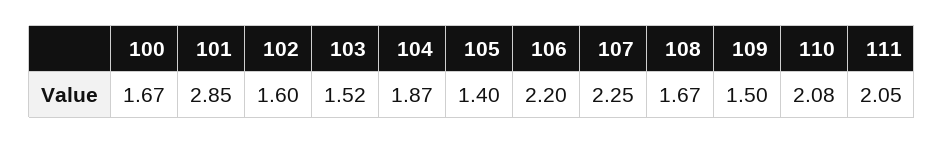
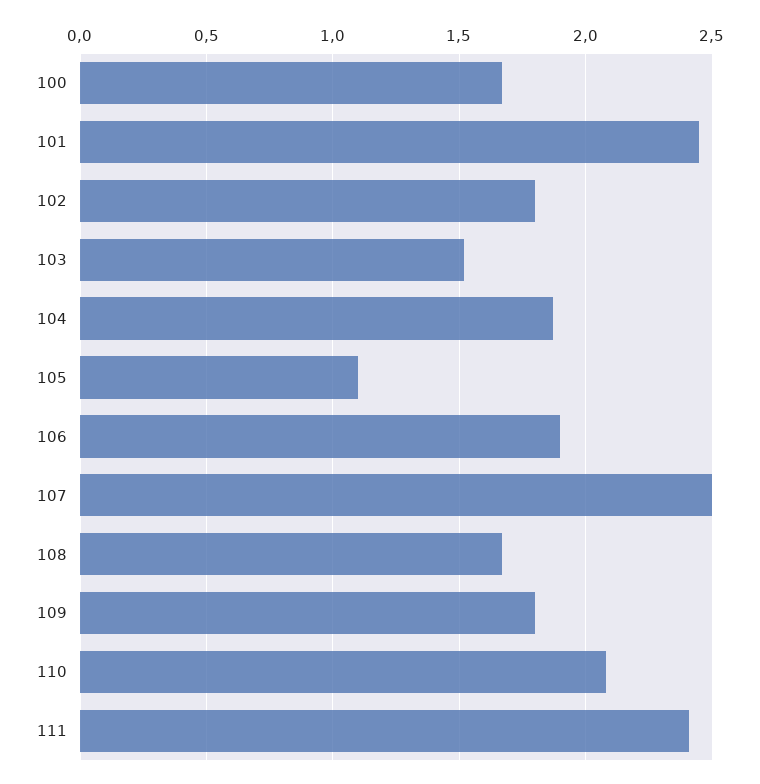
101: 2.85 -> 2.45
102: 1.6 -> 1.8
105: 1.4 -> 1.1
106: 2.2 -> 1.9
107: 2.25 -> 2.5
109: 1.5 -> 1.8
111: 2.05 -> 2.4

